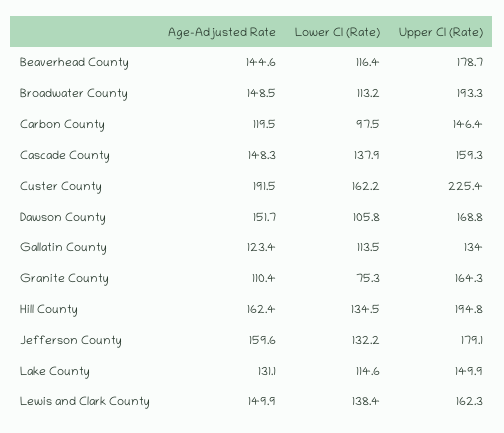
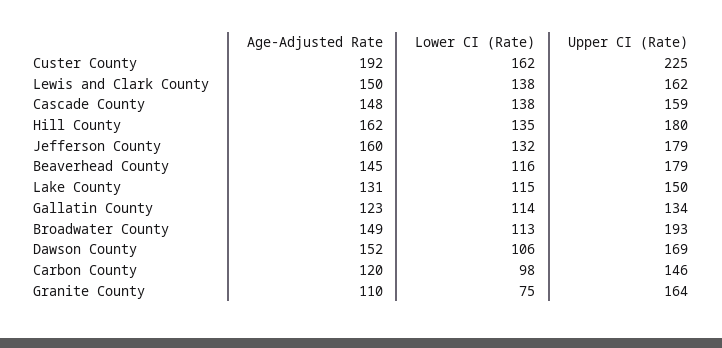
Upper CI (Rate), Hill County: 194.8 -> 180

